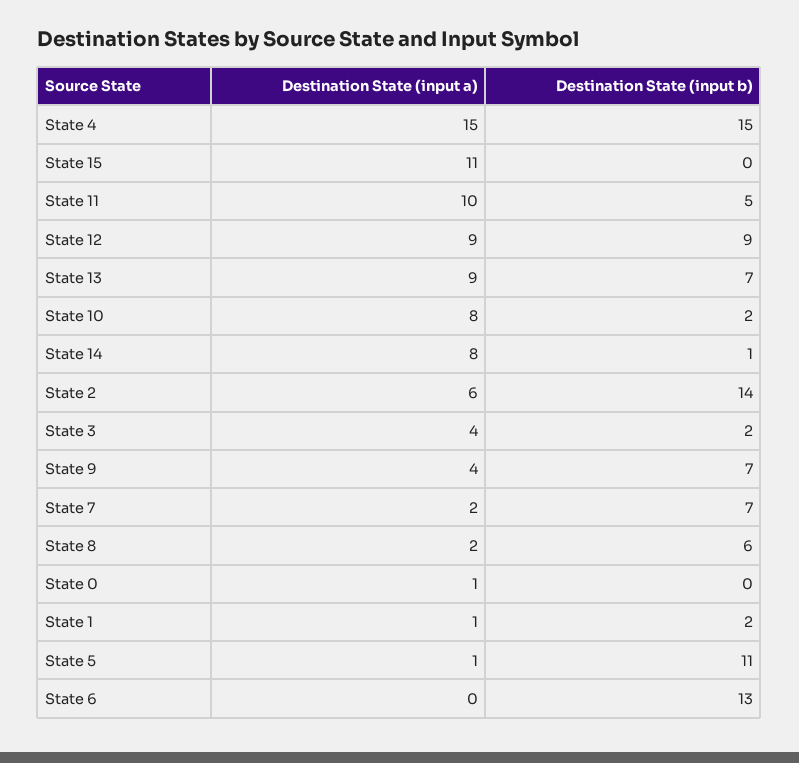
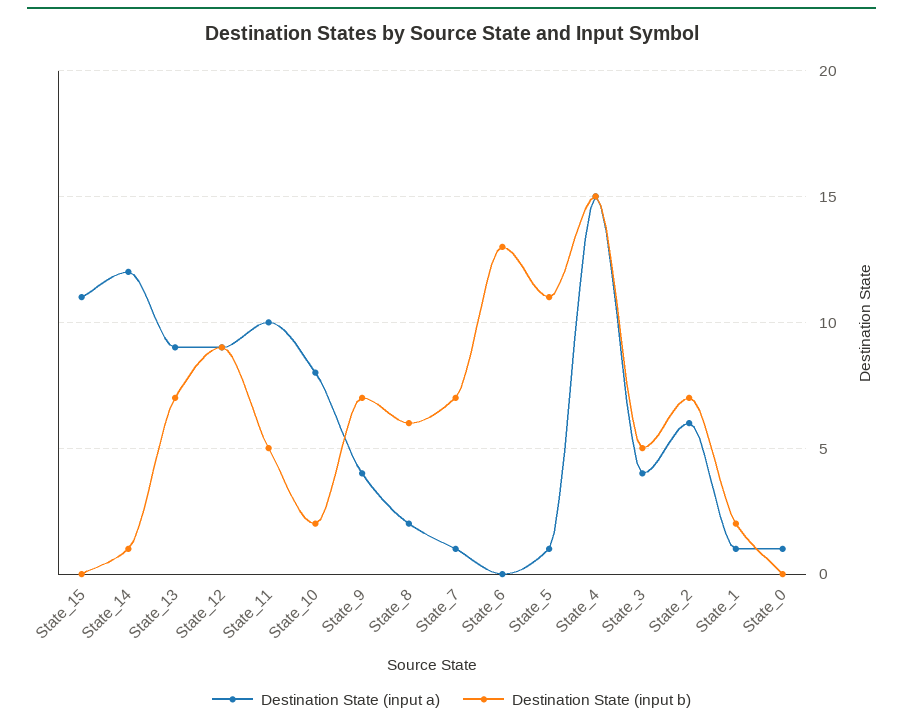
Destination State (input a), State 14: 8 -> 12
Destination State (input b), State 2: 14 -> 7
Destination State (input b), State 3: 2 -> 5
Destination State (input a), State 7: 2 -> 1

